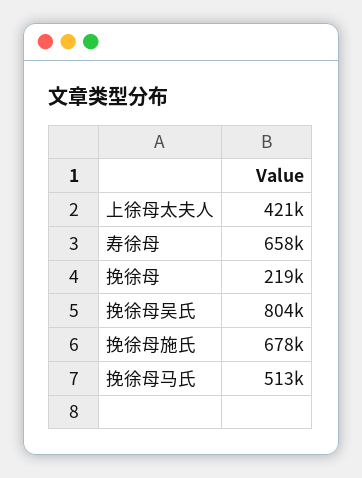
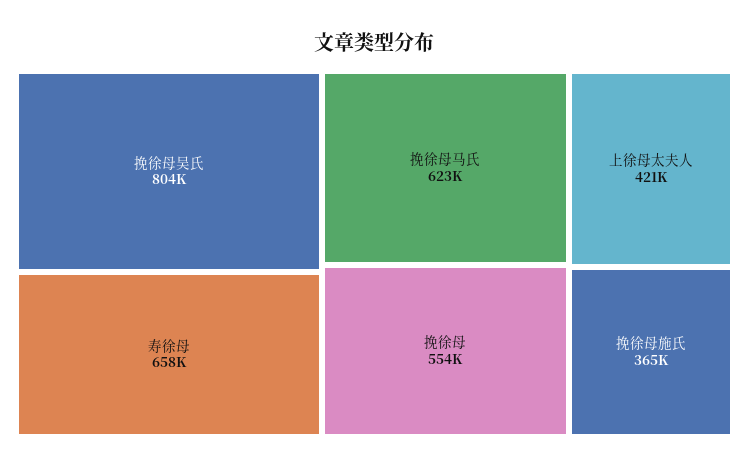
挽徐母: 219000 -> 554000
挽徐母施氏: 678000 -> 365000
挽徐母马氏: 513000 -> 623000

